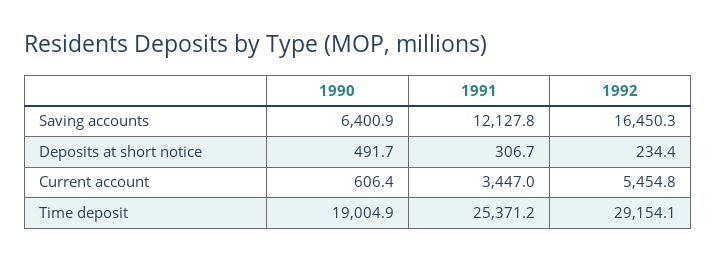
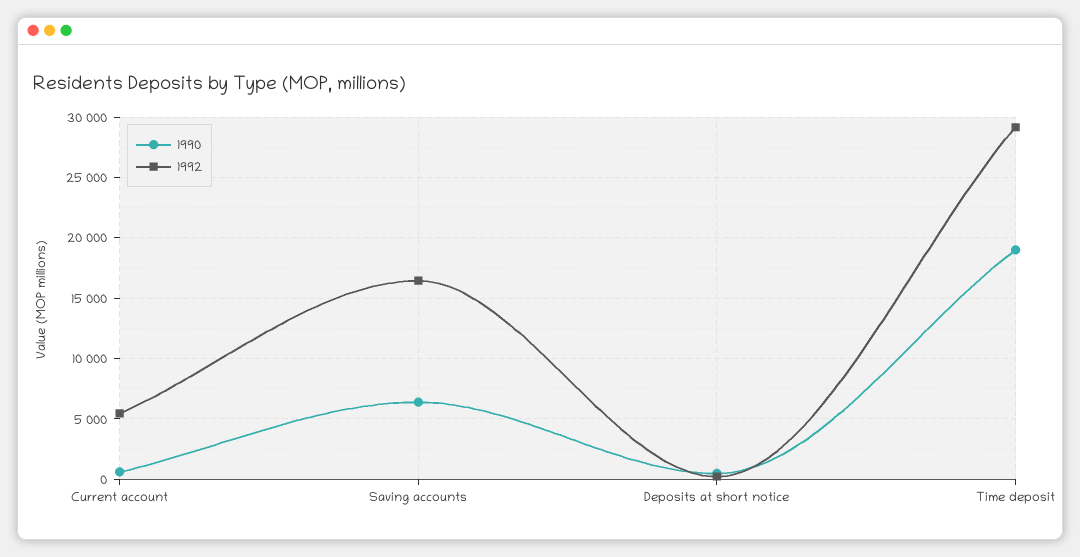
1991, Saving accounts: 12127.8 -> none
1991, Deposits at short notice: 306.7 -> none
1991, Current account: 3447 -> none
1991, Time deposit: 25371.2 -> none

